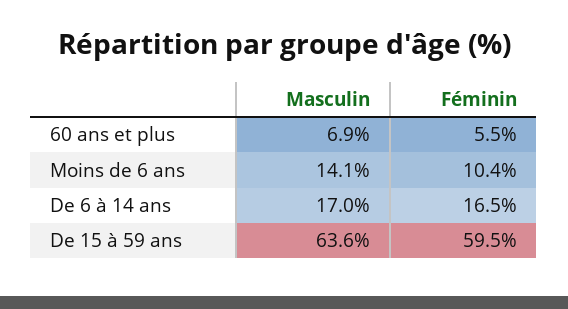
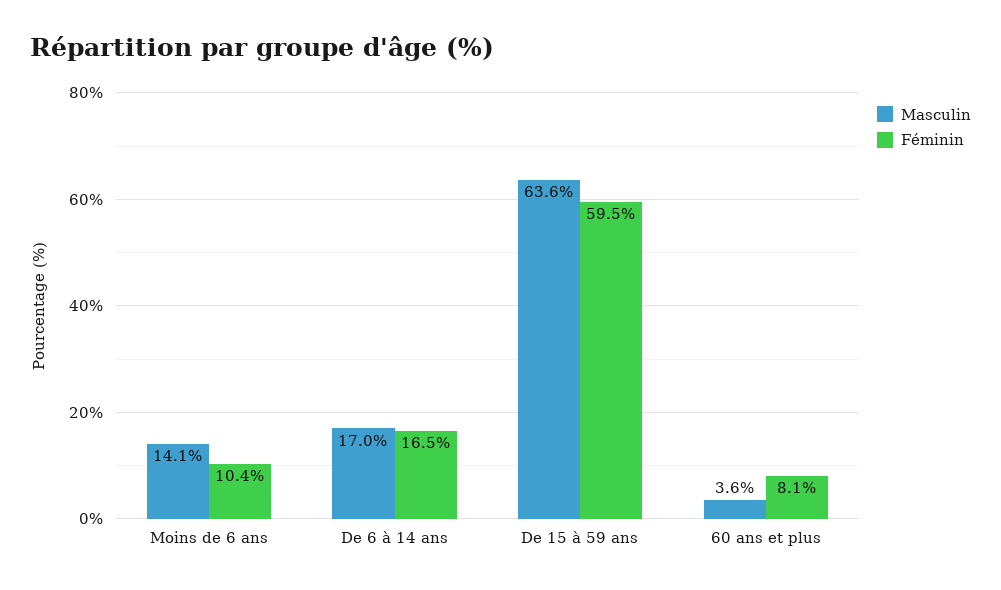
Masculin, 60 ans et plus: 6.9 -> 3.6
Féminin, 60 ans et plus: 5.5 -> 8.1

